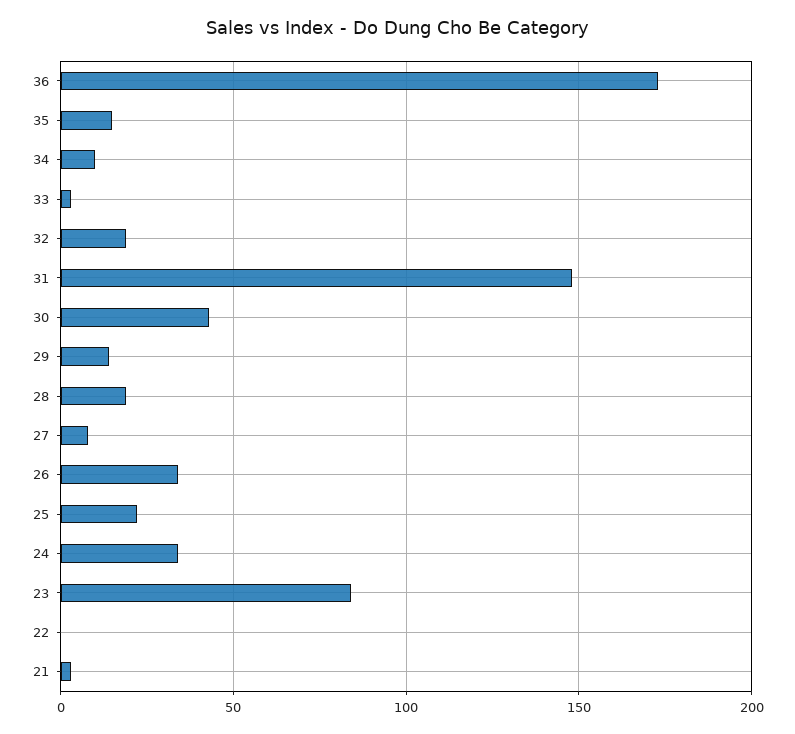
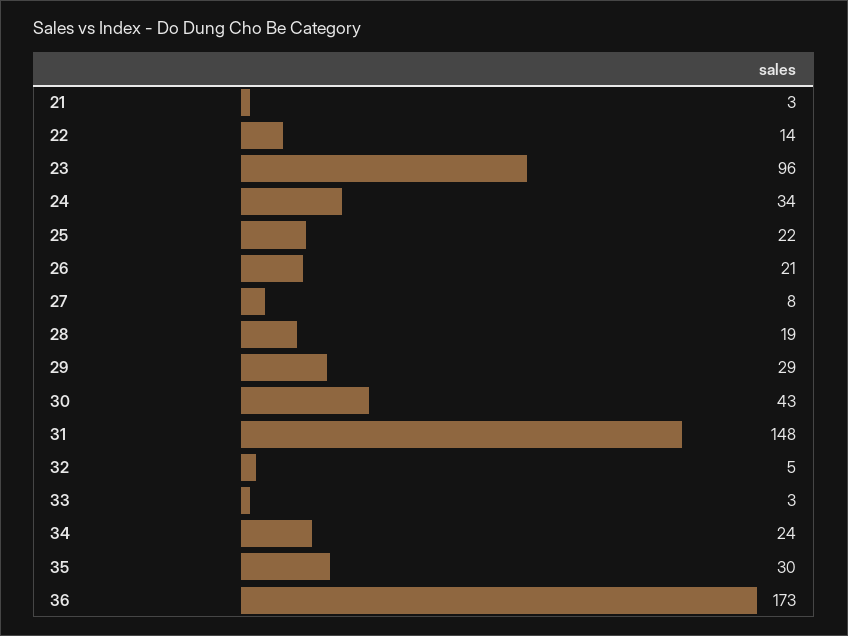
35: 15 -> 30
34: 10 -> 24
32: 20 -> 5
29: 15 -> 29
26: 35 -> 21
23: 85 -> 96
22: 0 -> 14

